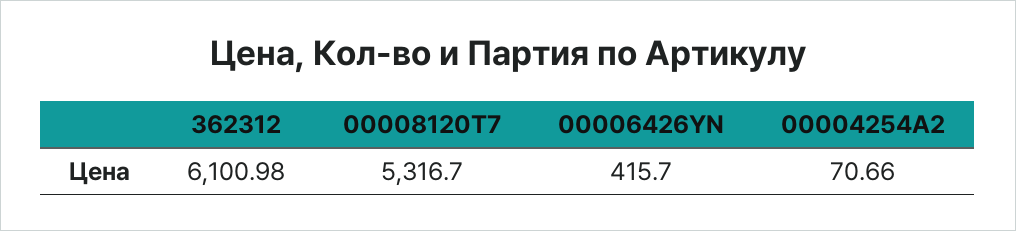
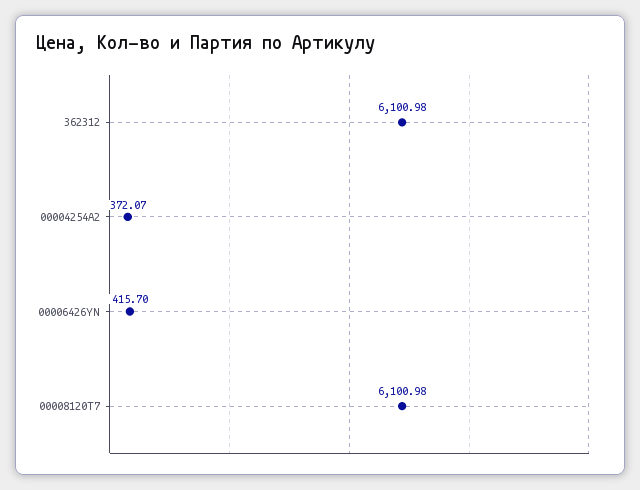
00008120T7: 5316.7 -> 6100.98
00004254A2: 70.66 -> 372.07

